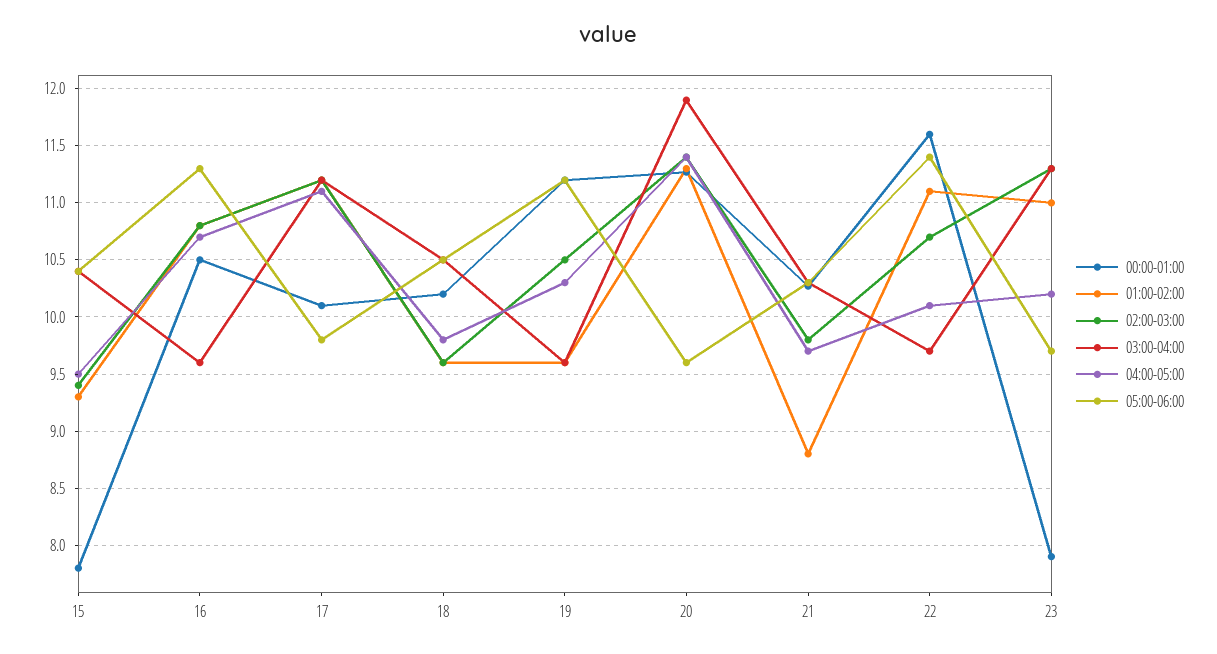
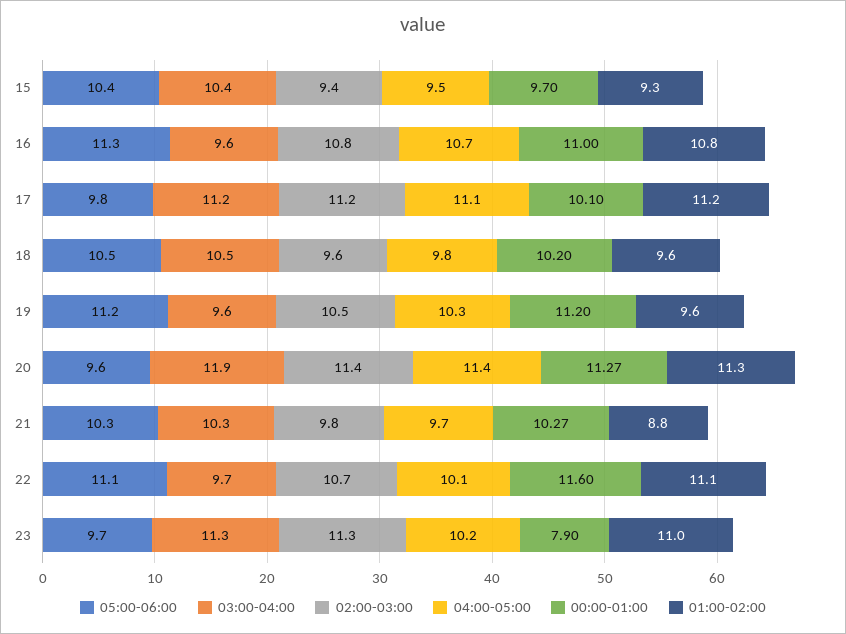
00:00-01:00, 15: 7.8 -> 9.7
00:00-01:00, 16: 10.5 -> 11
05:00-06:00, 22: 11.4 -> 11.1

